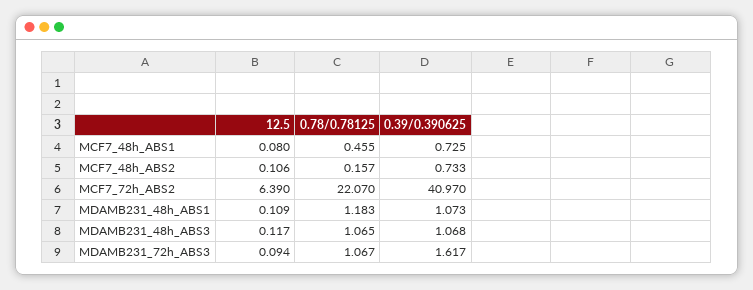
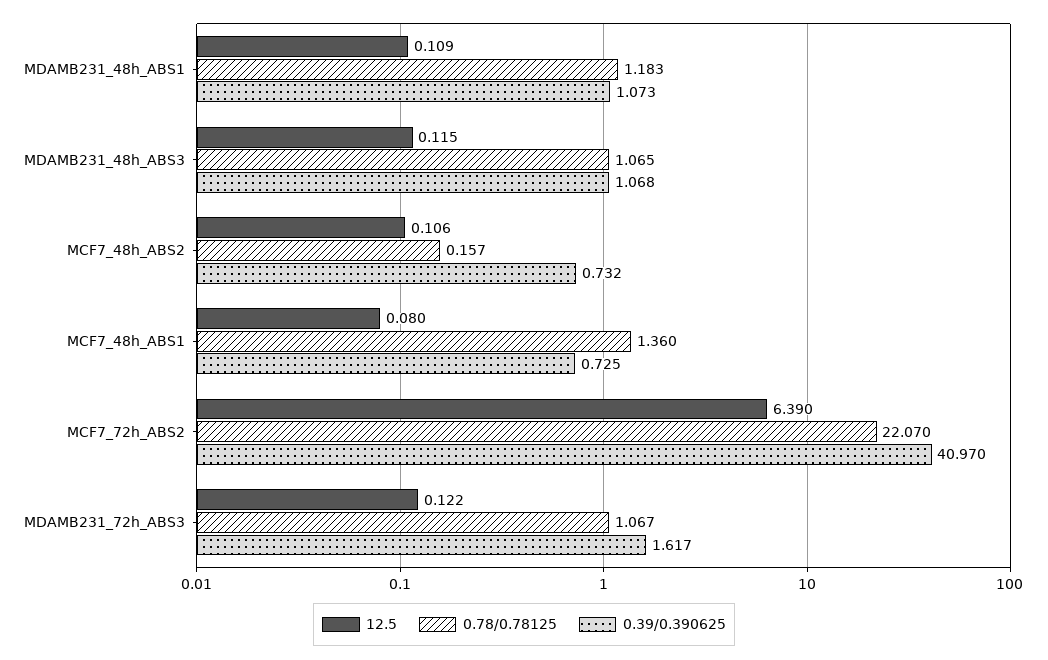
0.78/0.78125, MCF7_48h_ABS1: 0.455 -> 1.36
0.39/0.390625, MCF7_48h_ABS2: 0.733 -> 0.732
12.5, MDAMB231_48h_ABS3: 0.117 -> 0.115
12.5, MDAMB231_72h_ABS3: 0.094 -> 0.122

